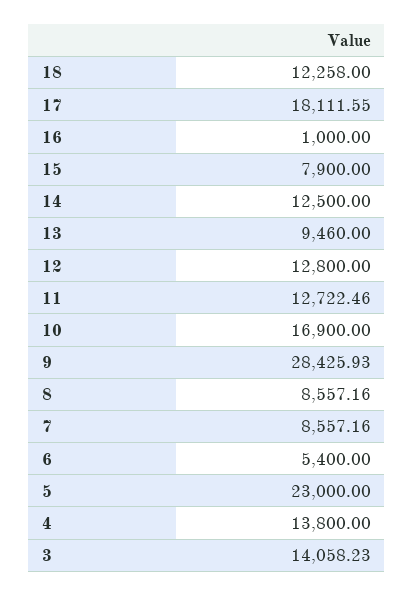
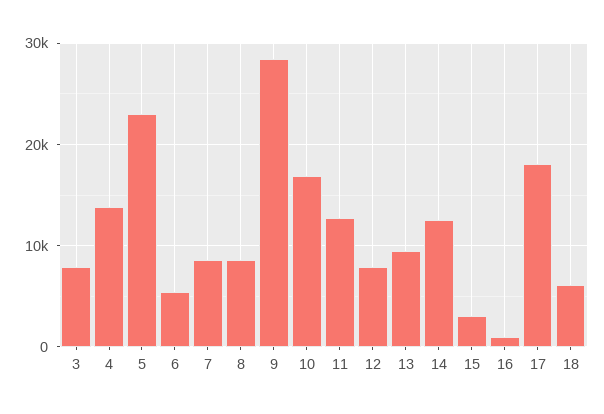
18: 12258 -> 6000
15: 7900 -> 3000
12: 12800 -> 8000
3: 14058.23 -> 8000

